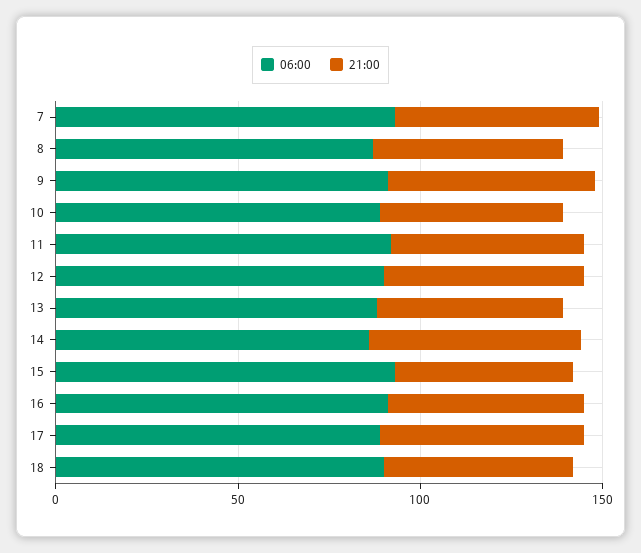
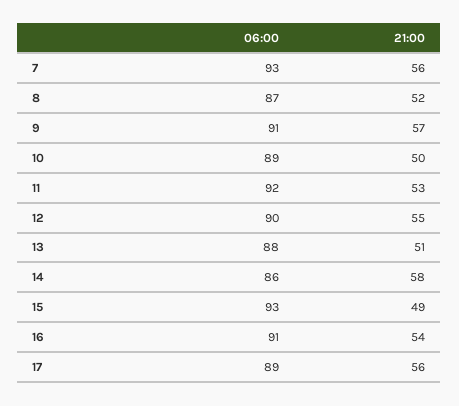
06:00, 18: 90 -> none
21:00, 18: 50 -> none

